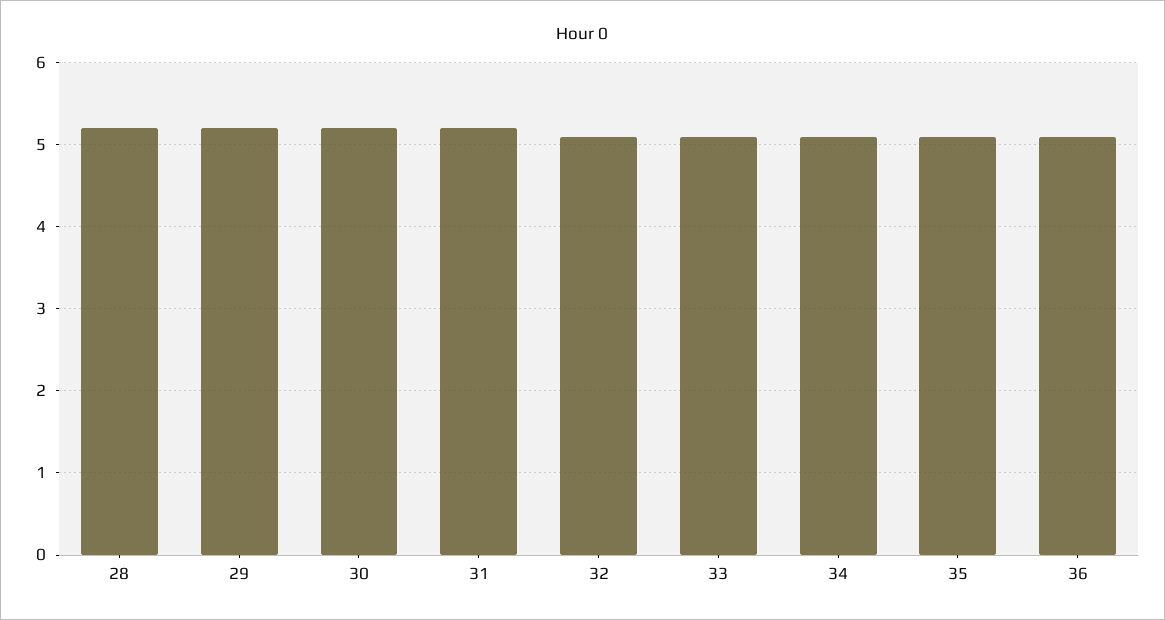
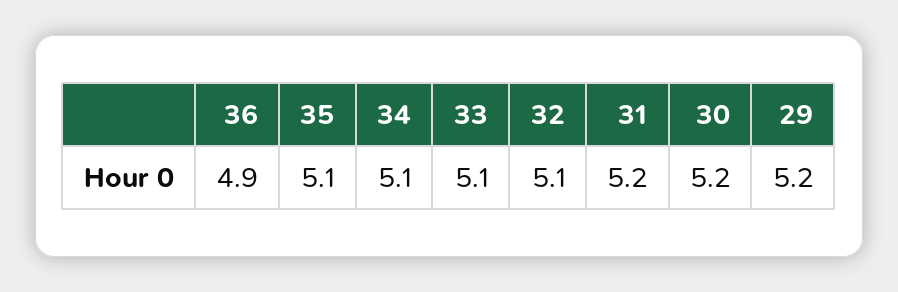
28: 5.2 -> none
36: 5.1 -> 4.9

